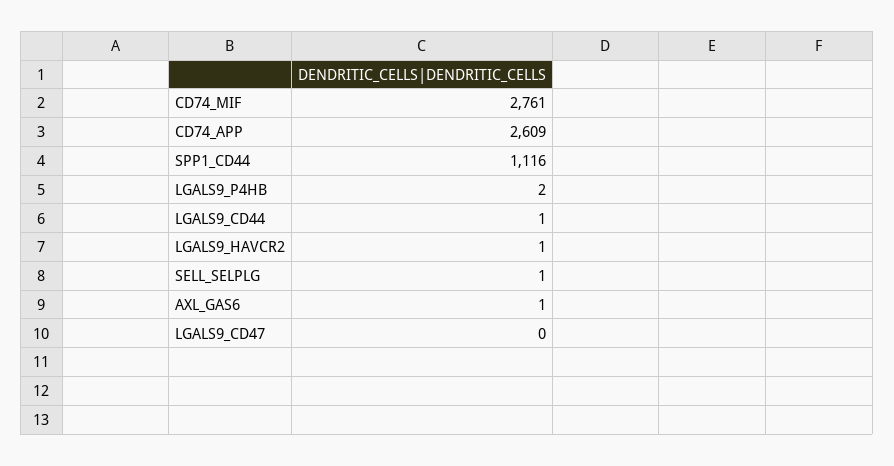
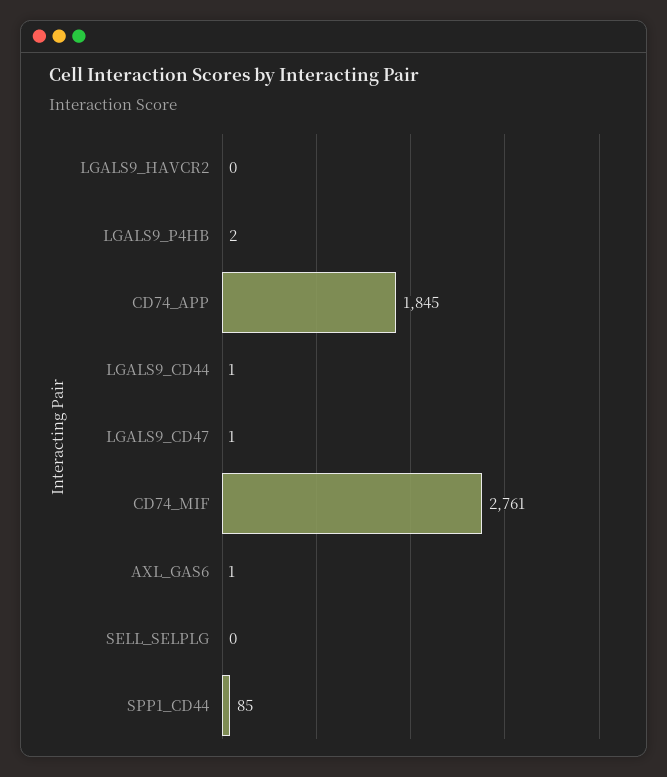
CD74_APP: 2609 -> 1845
SPP1_CD44: 1116 -> 85
LGALS9_HAVCR2: 1 -> 0
SELL_SELPLG: 1 -> 0
LGALS9_CD47: 0 -> 1

